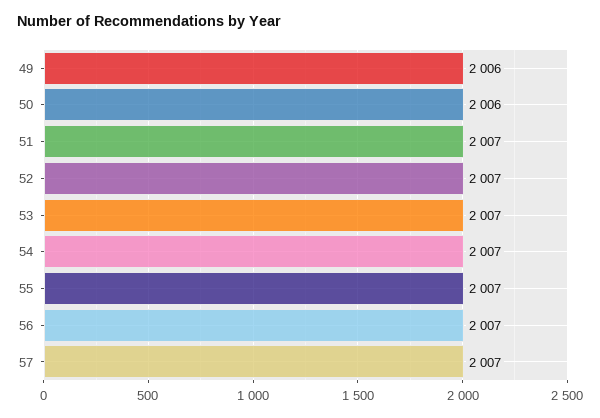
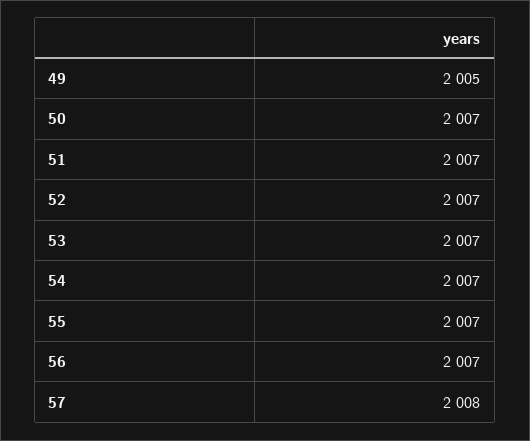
49: 2006 -> 2005
50: 2006 -> 2007
57: 2007 -> 2008

